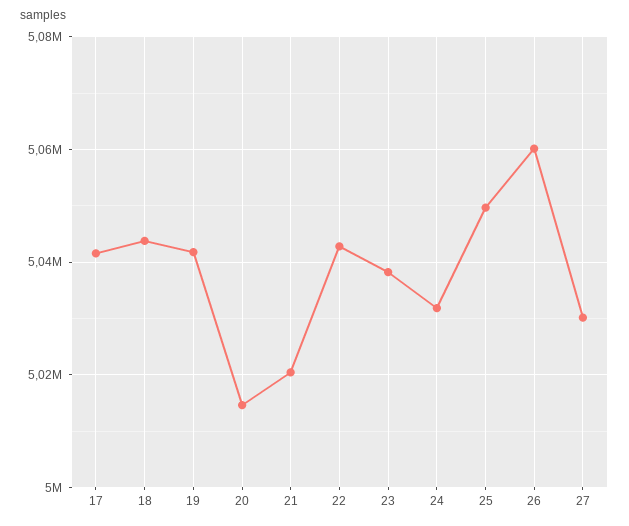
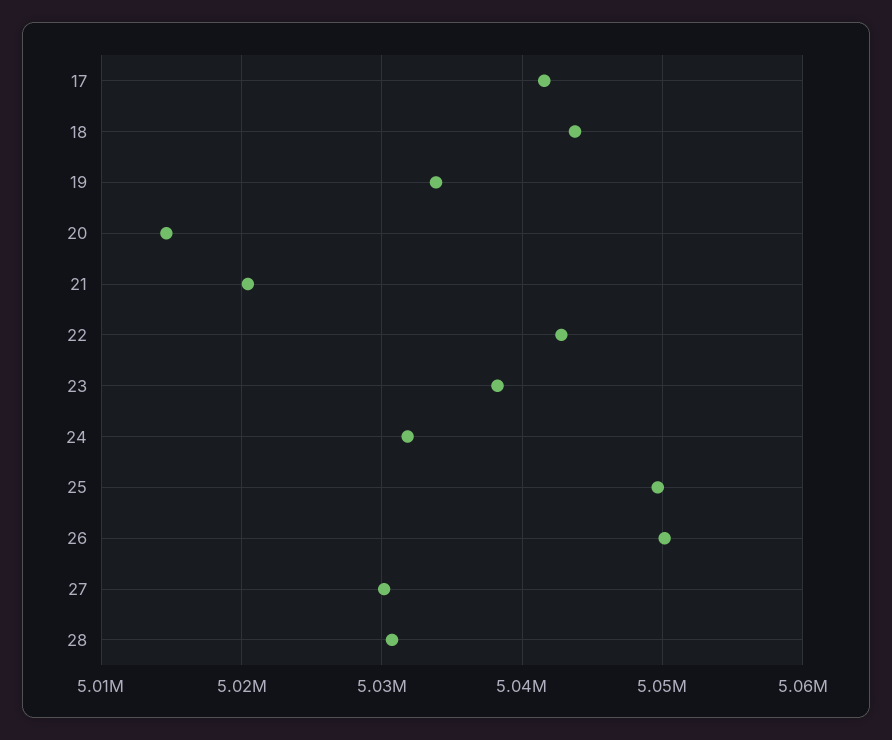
19: 5042000 -> 5034000
26: 5060000 -> 5050000
28: none -> 5031000

